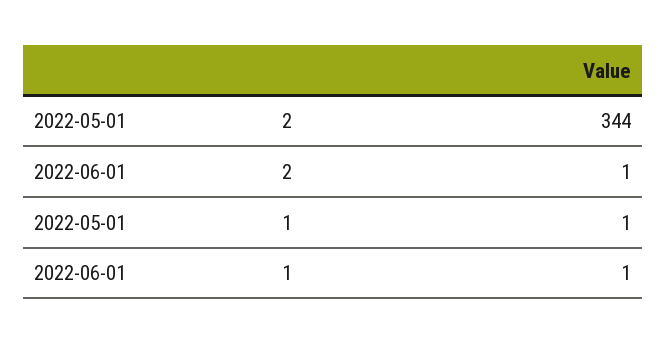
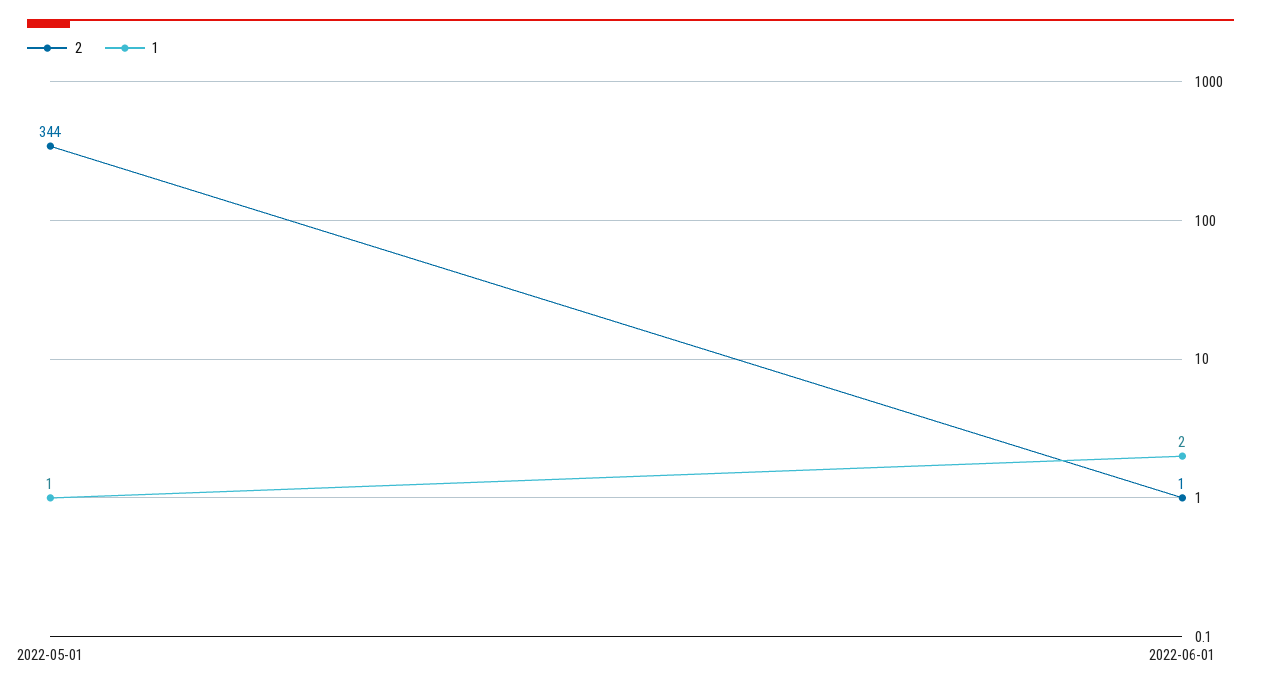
1, 2022-06-01: 1 -> 2

